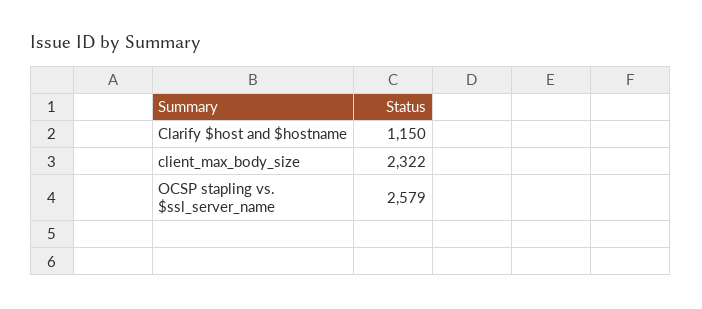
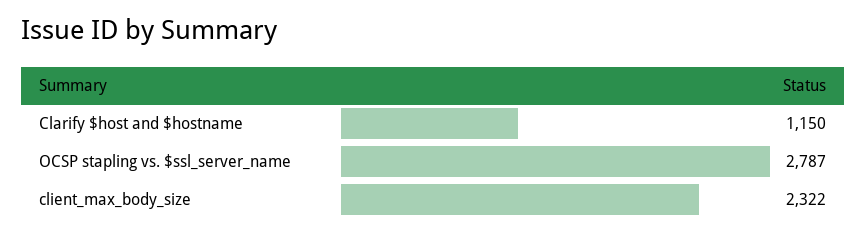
OCSP stapling vs. $ssl_server_name: 2579 -> 2787

